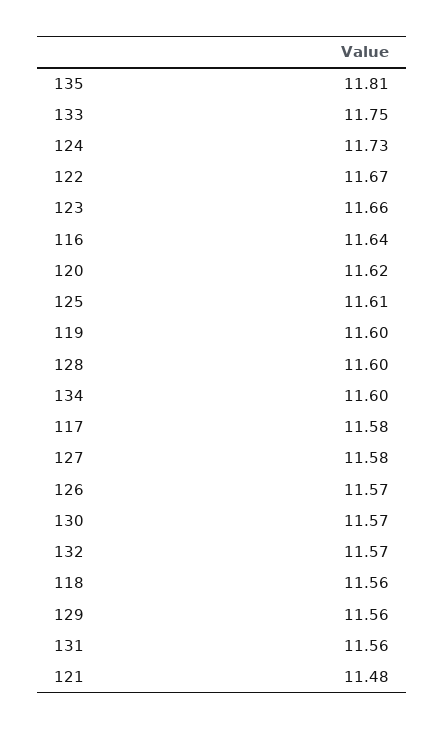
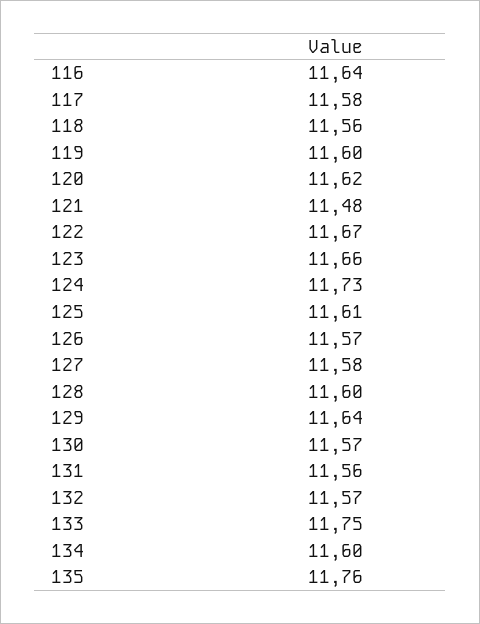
135: 11.81 -> 11.76
129: 11.56 -> 11.64

